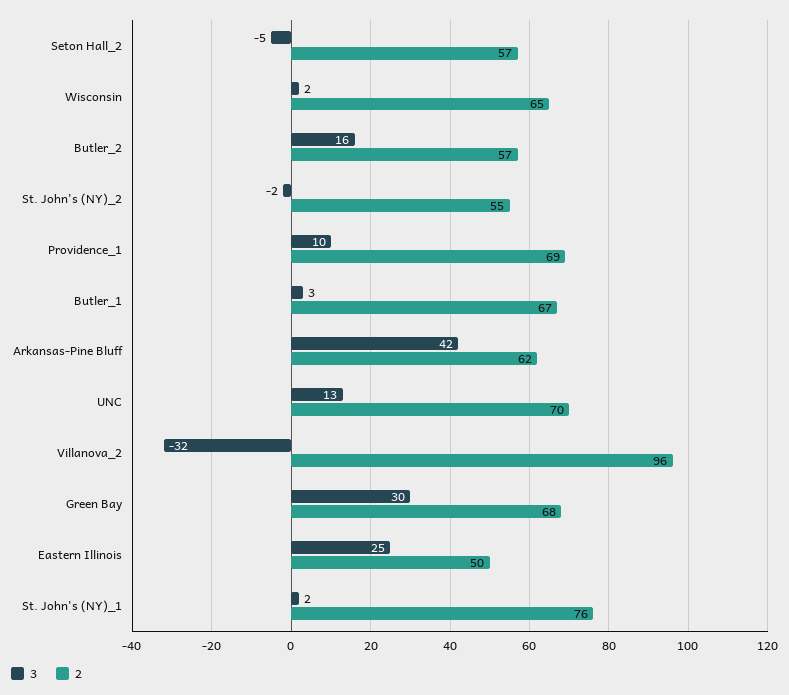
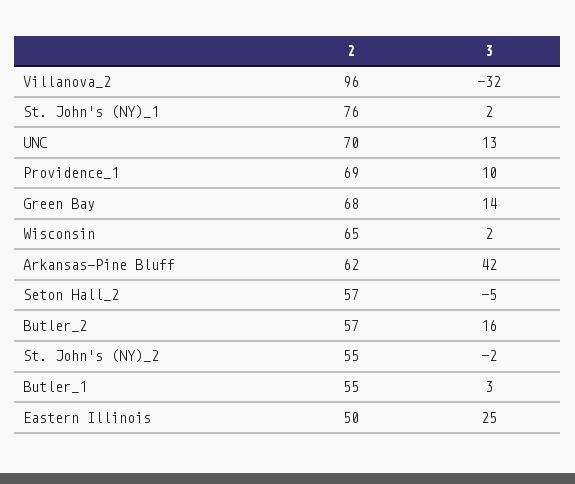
2, Butler_1: 67 -> 55
3, Green Bay: 30 -> 14

